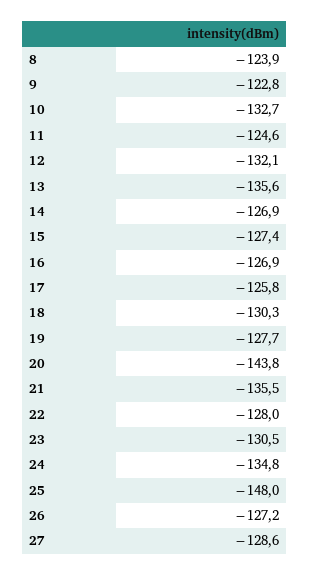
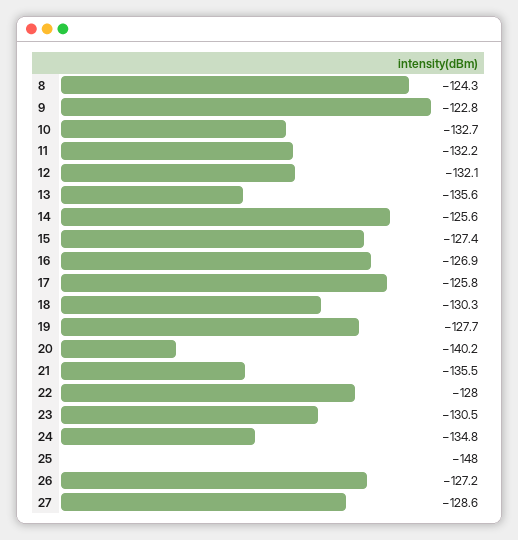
8: -123.9 -> -124.3
11: -124.6 -> -132.2
14: -126.9 -> -125.6
20: -143.8 -> -140.2

